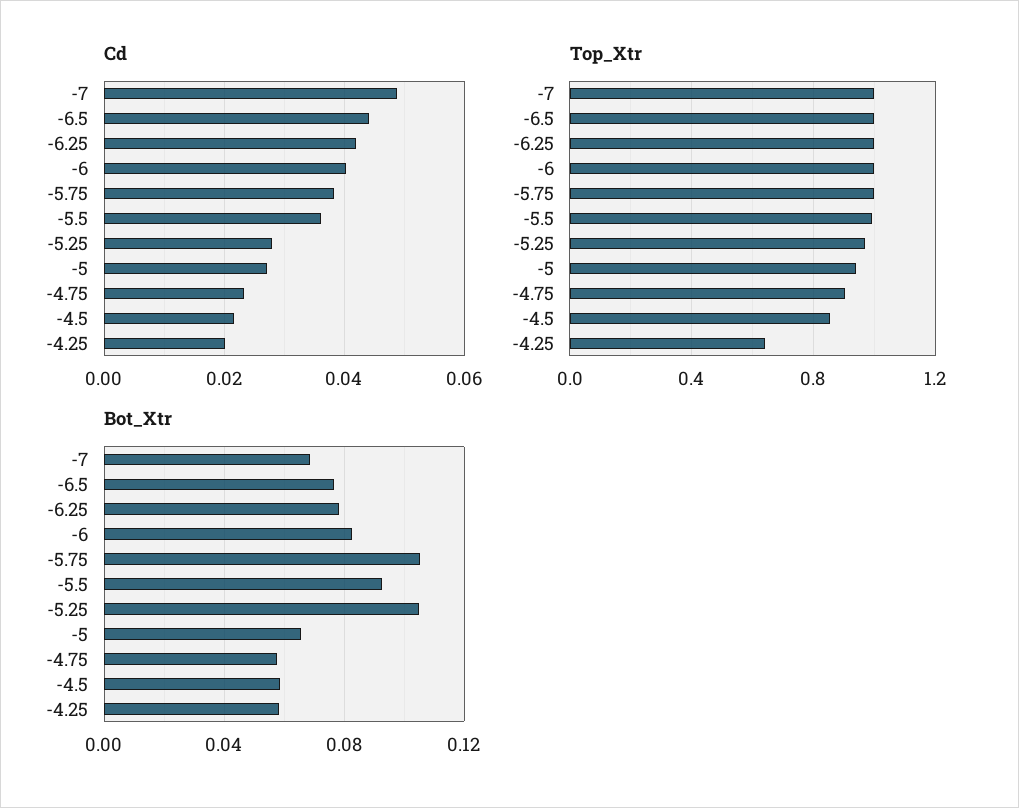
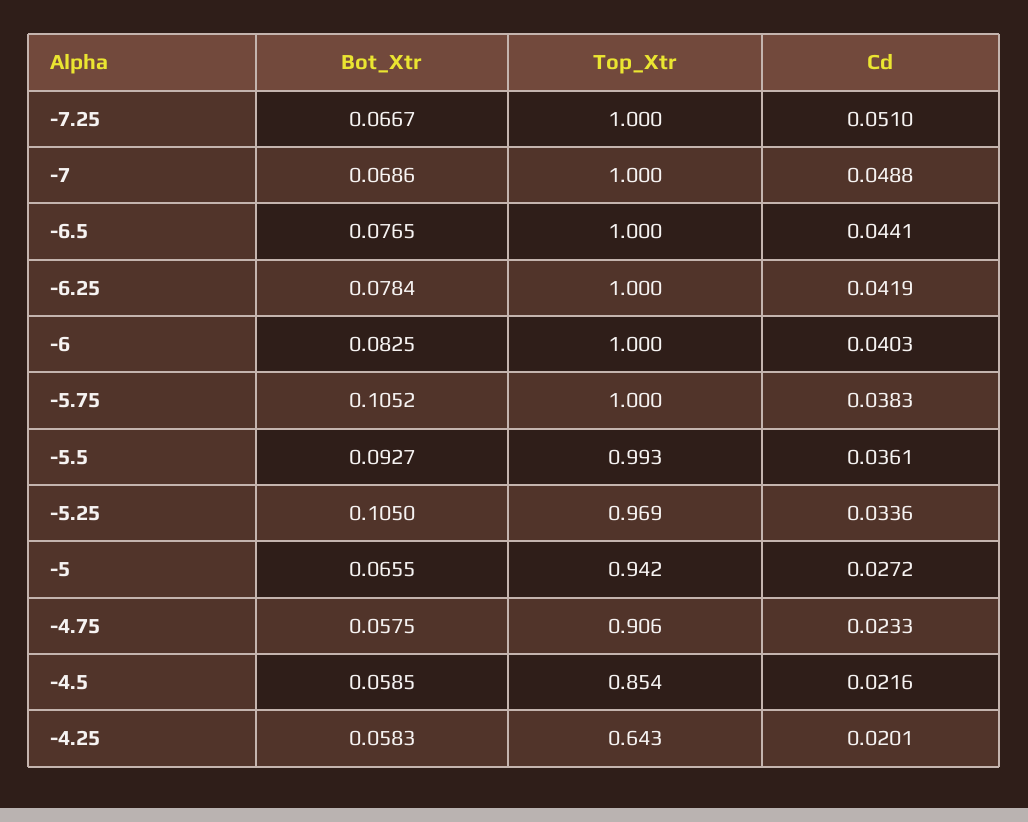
Cd, -5.25: 0.028 -> 0.0336
Bot_Xtr, -7.25: none -> 0.0667
Top_Xtr, -7.25: none -> 1
Cd, -7.25: none -> 0.051

